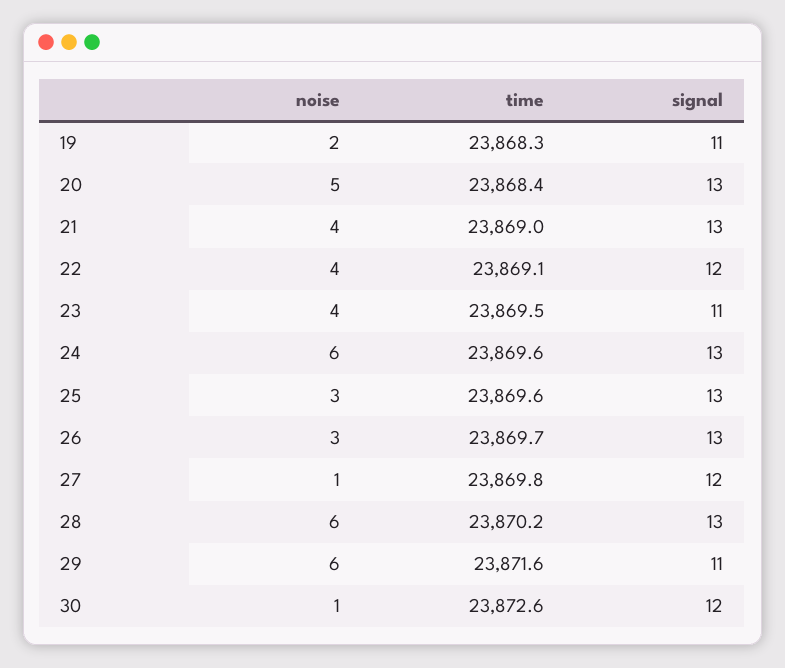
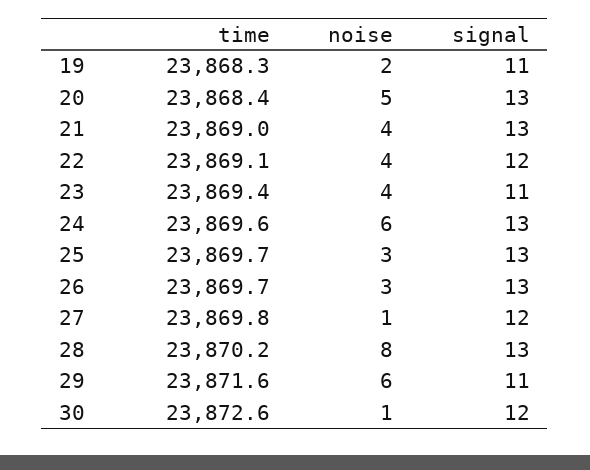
time, 23: 23869.5 -> 23869.4
time, 25: 23869.6 -> 23869.7
noise, 28: 6 -> 8

